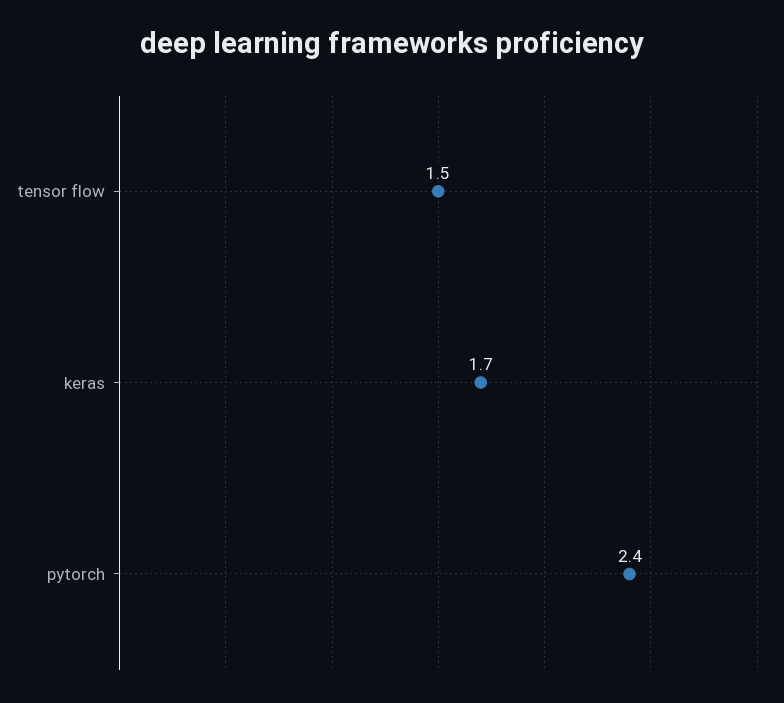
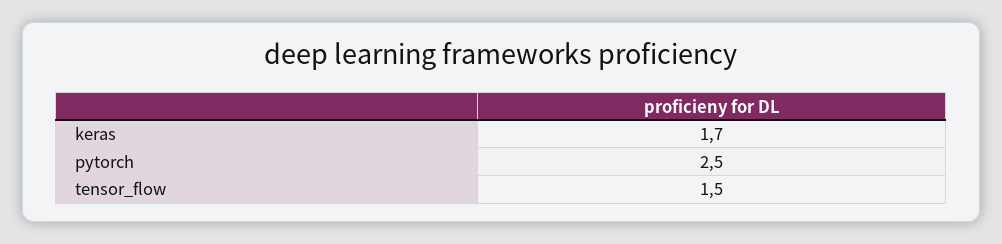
pytorch: 2.4 -> 2.5

